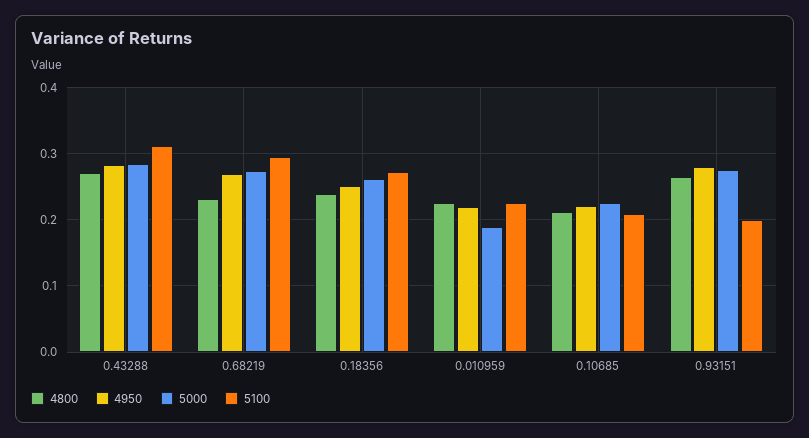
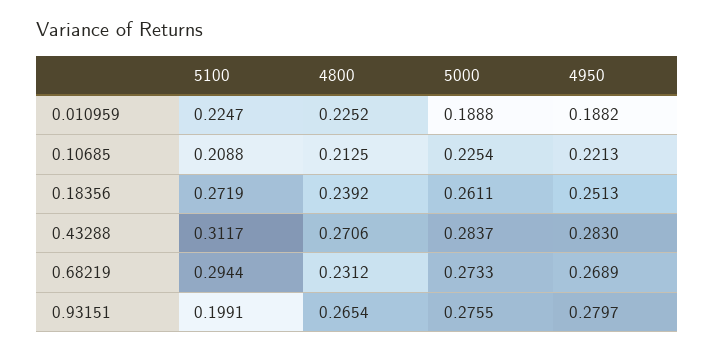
4950, 0.010959: 0.22 -> 0.1882

